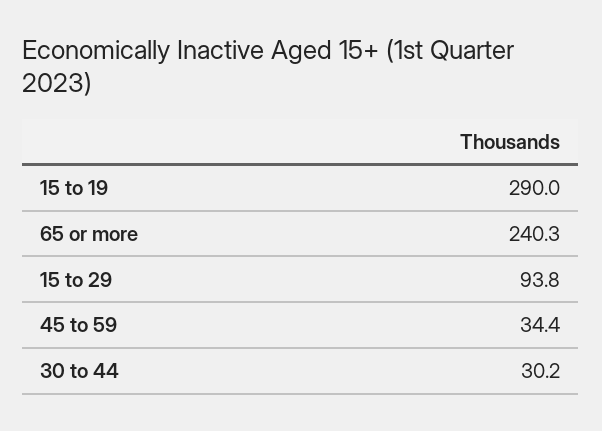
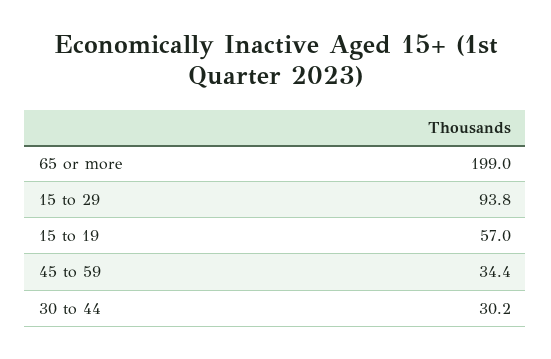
15 to 19: 290 -> 57
65 or more: 240.3 -> 199

